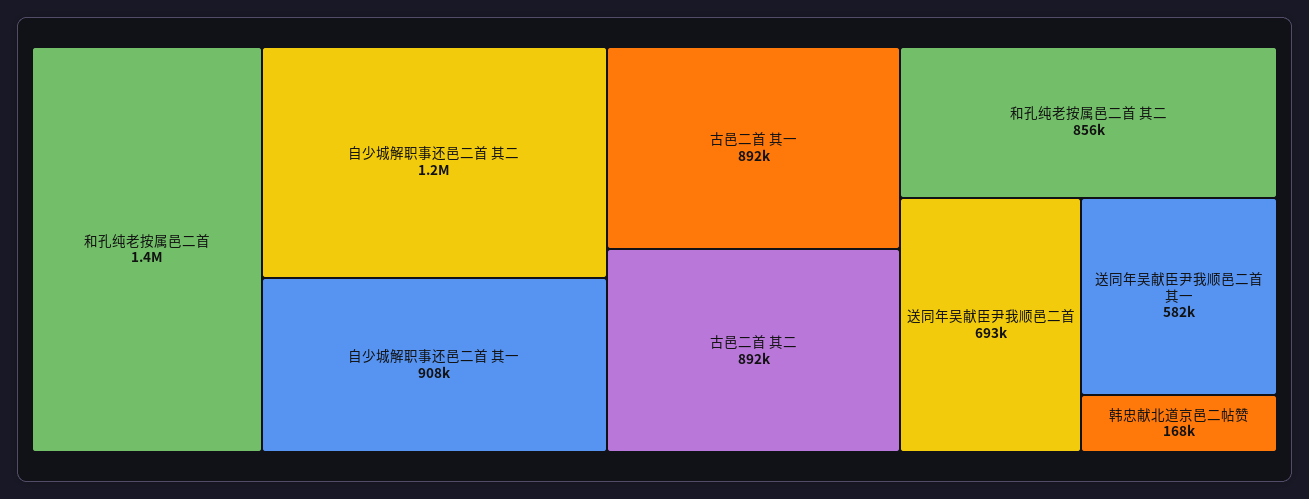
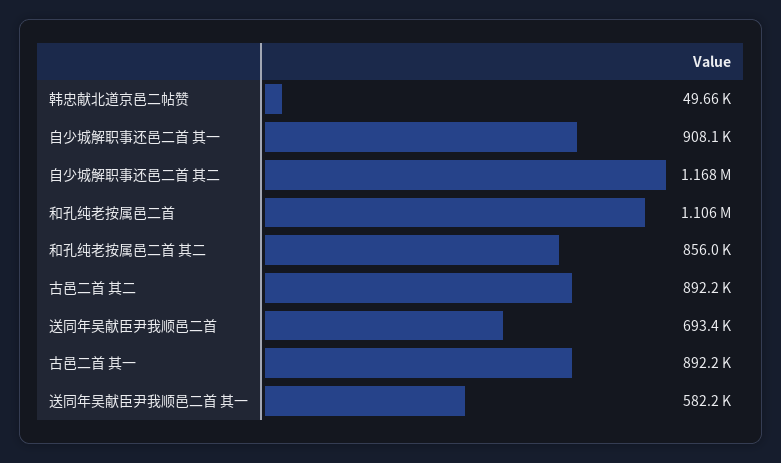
和孔纯老按属邑二首: 1400000 -> 1106000
韩忠献北道京邑二帖赞: 168000 -> 49660

